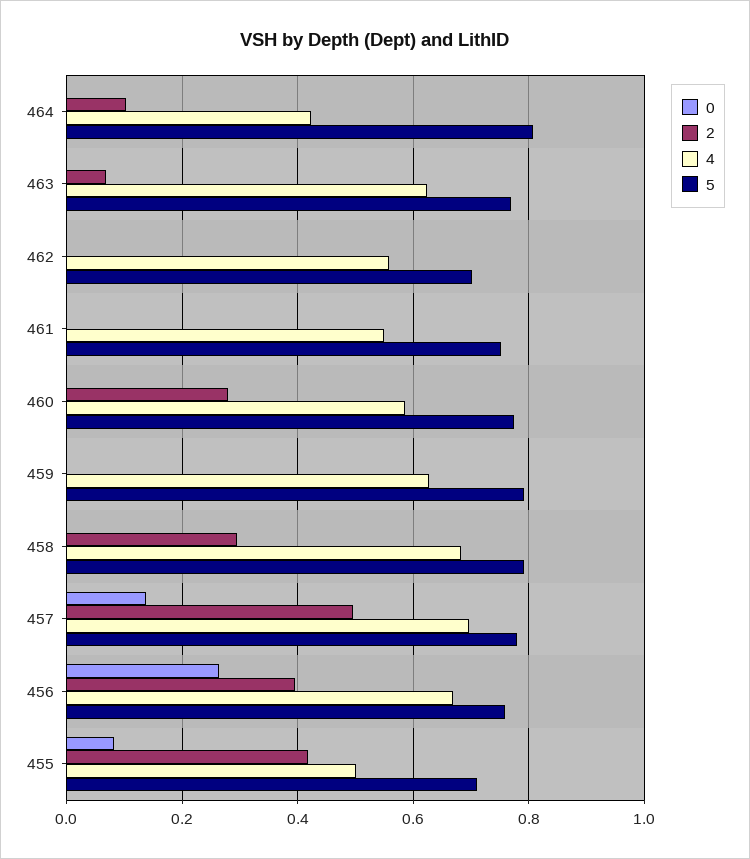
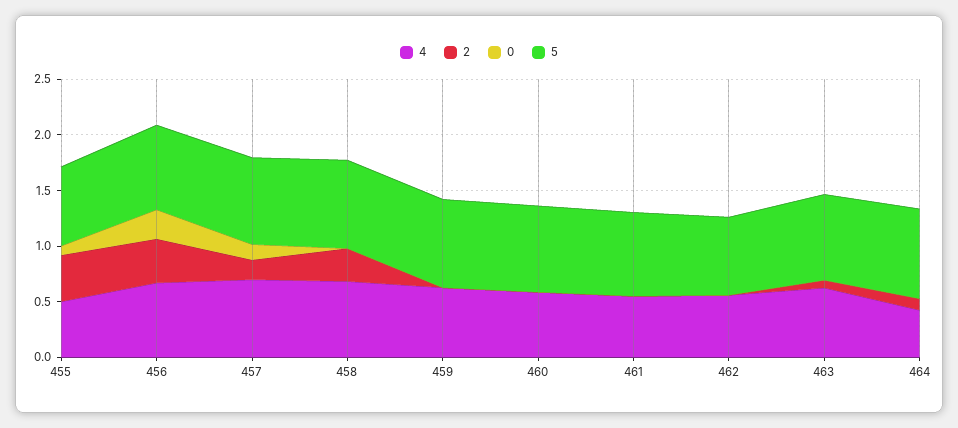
2, 460: 0.28 -> 0
2, 457: 0.5 -> 0.2

